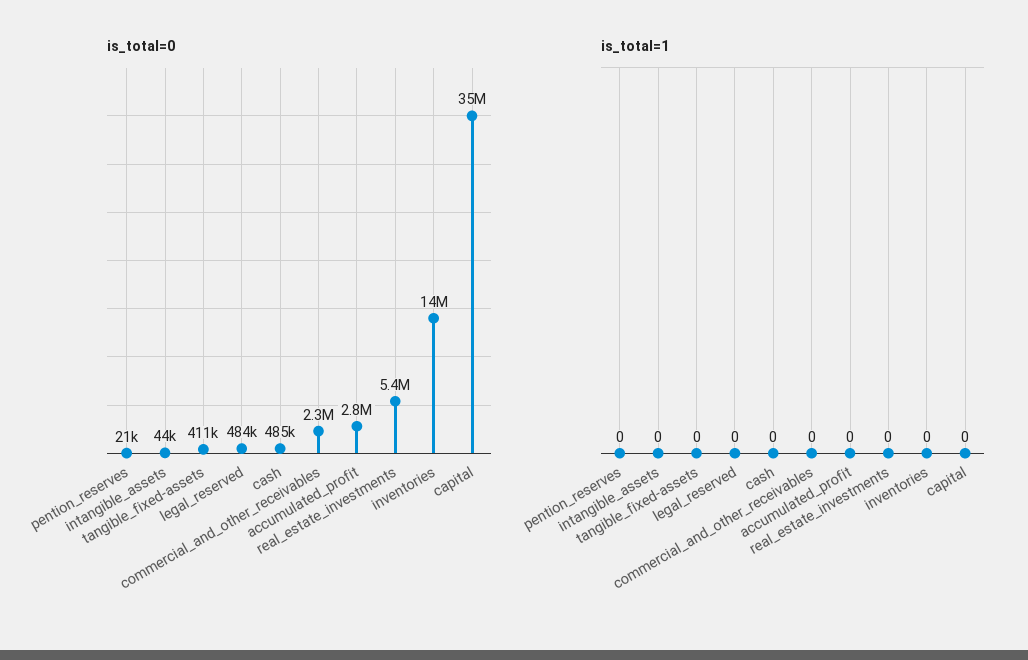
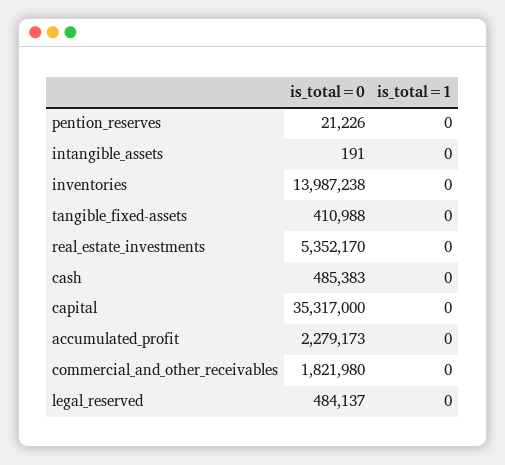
is_total=0, intangible_assets: 44000 -> 191
is_total=0, commercial_and_other_receivables: 2300000 -> 1821980
is_total=0, accumulated_profit: 2800000 -> 2279173

